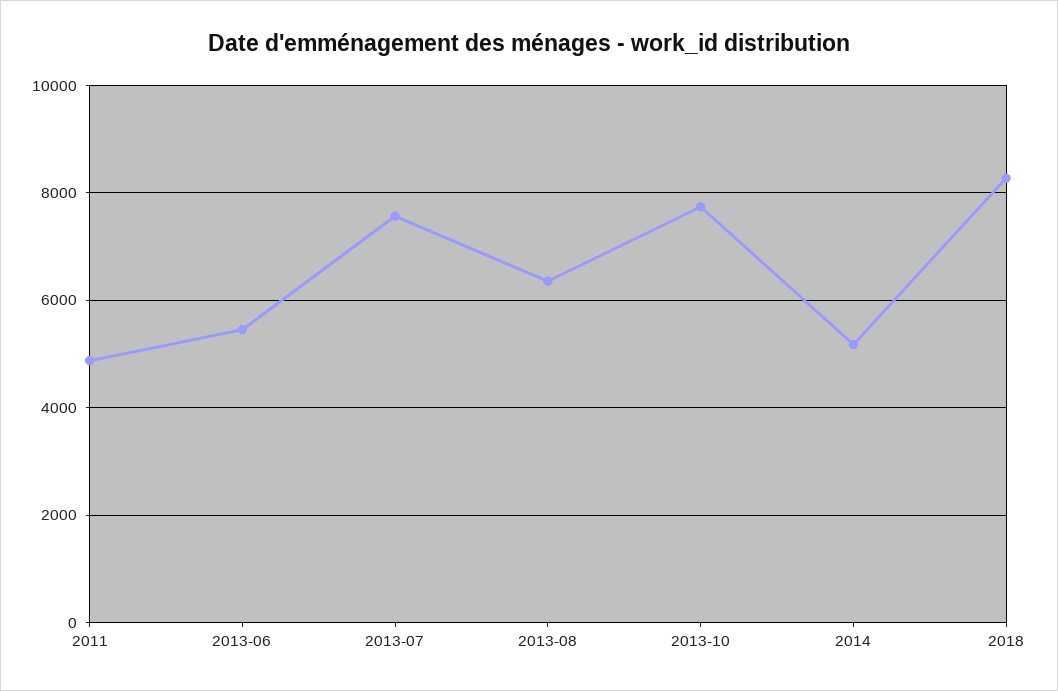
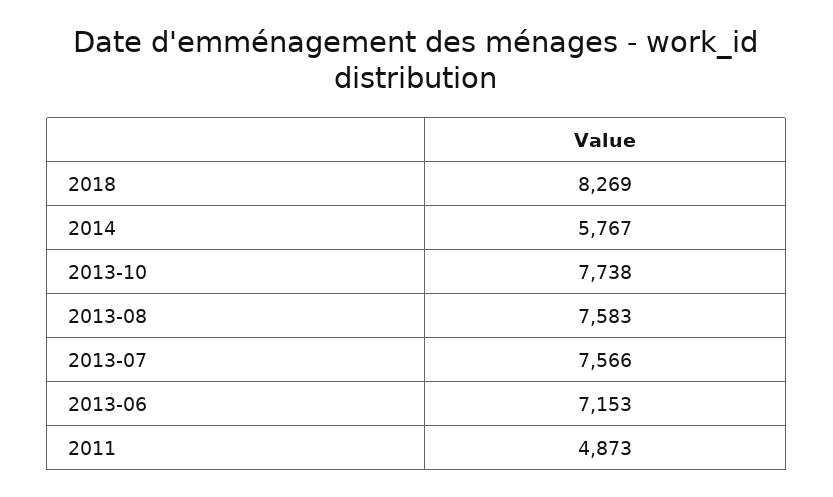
2013-06: 5400 -> 7153
2013-08: 6400 -> 7583
2014: 5200 -> 5767

